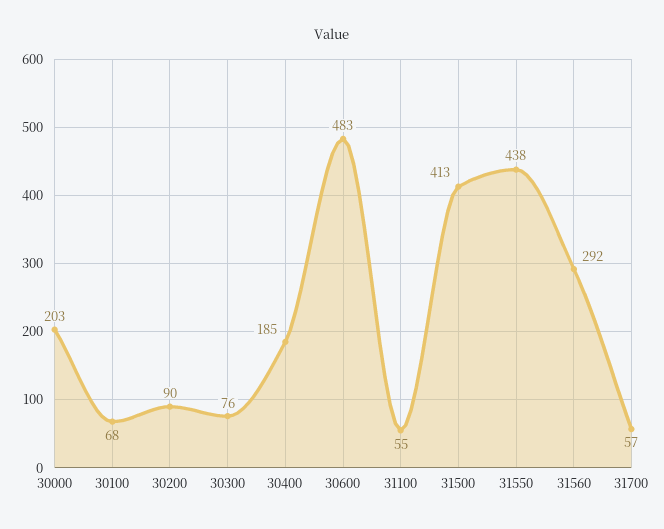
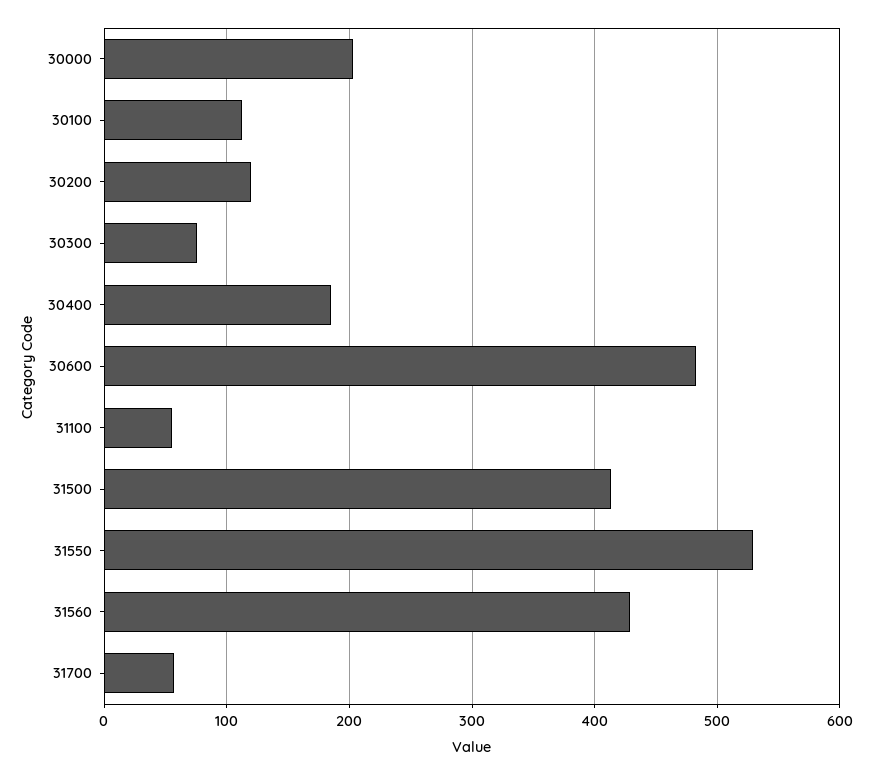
30100: 68 -> 110
30200: 90 -> 120
31550: 438 -> 530
31560: 292 -> 430

